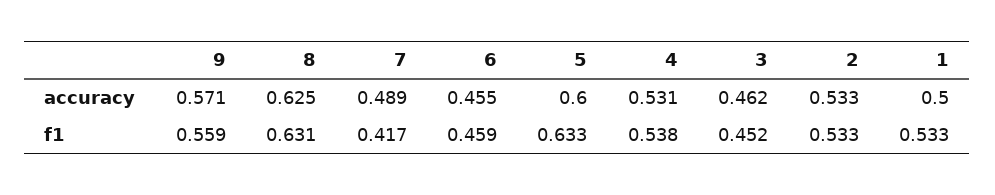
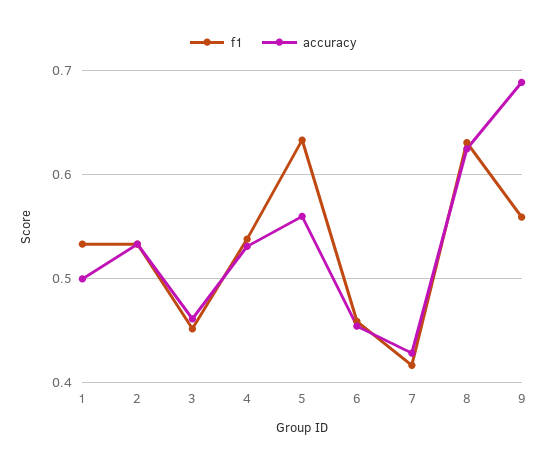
accuracy, 9: 0.571 -> 0.69
accuracy, 7: 0.489 -> 0.43
accuracy, 5: 0.6 -> 0.56

